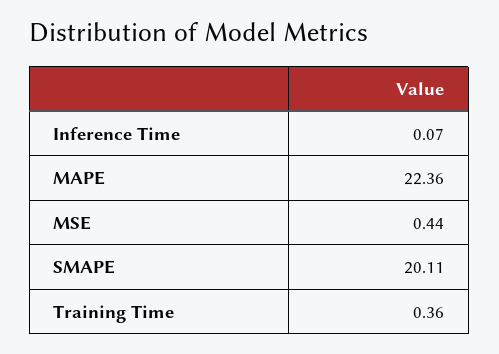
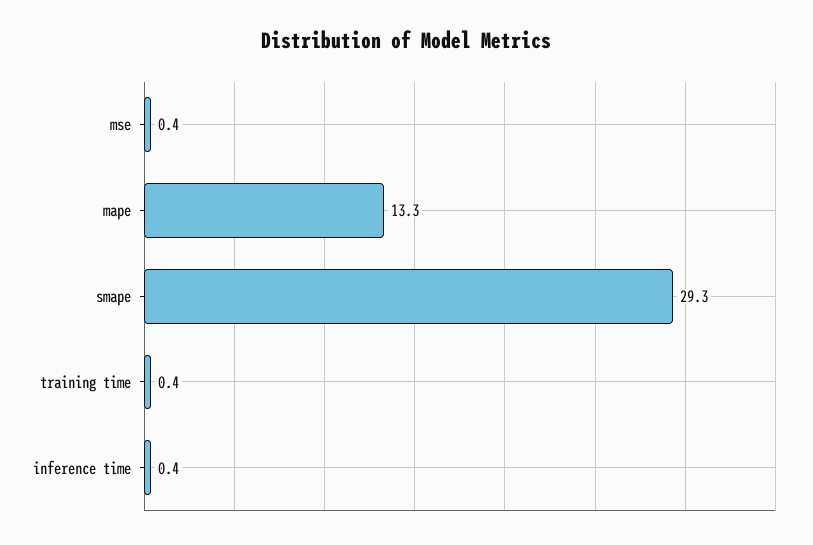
Inference Time: 0.07 -> 0.4
MAPE: 22.36 -> 13.3
SMAPE: 20.11 -> 29.3

